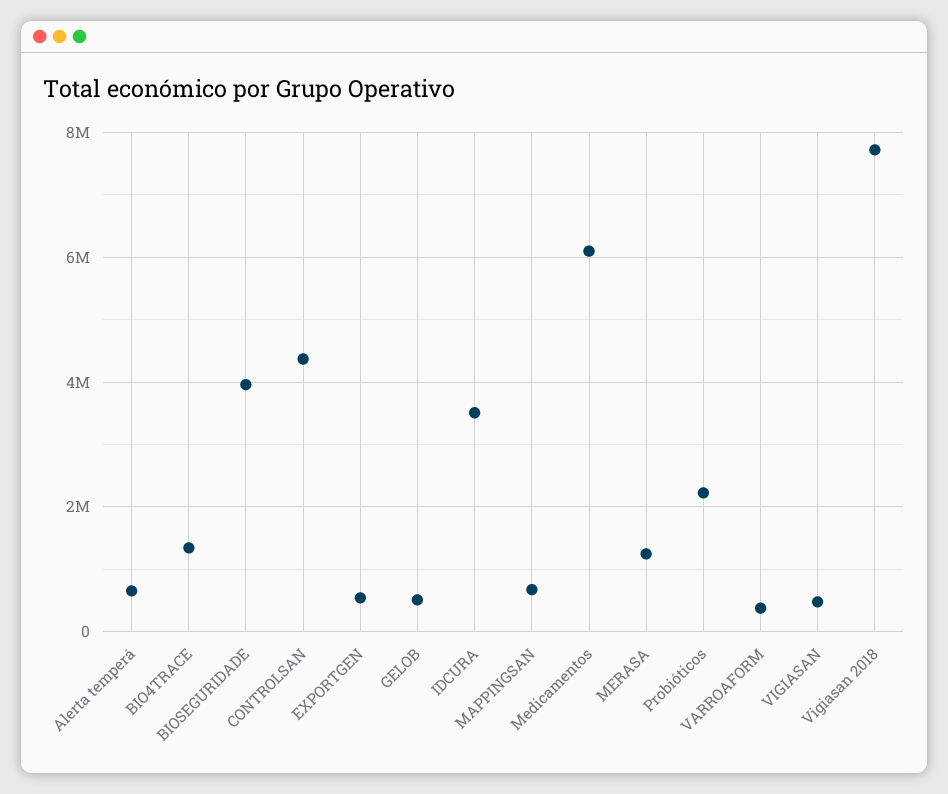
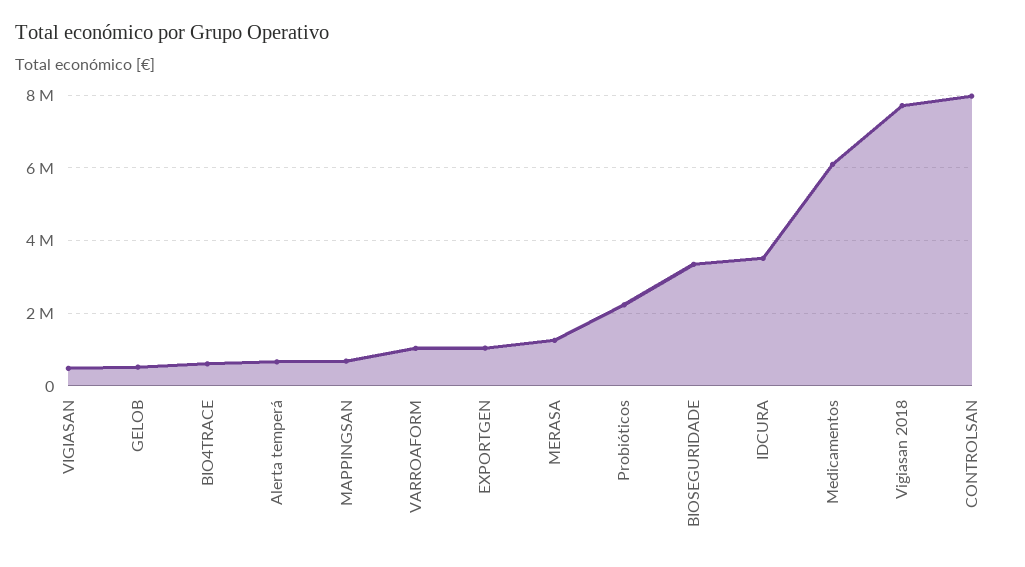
BIO4TRACE: 1400000 -> 600000
BIOSEGURIDADE: 4000000 -> 3400000
CONTROLSAN: 4400000 -> 8000000
EXPORTGEN: 600000 -> 1000000
VARROAFORM: 400000 -> 1000000

